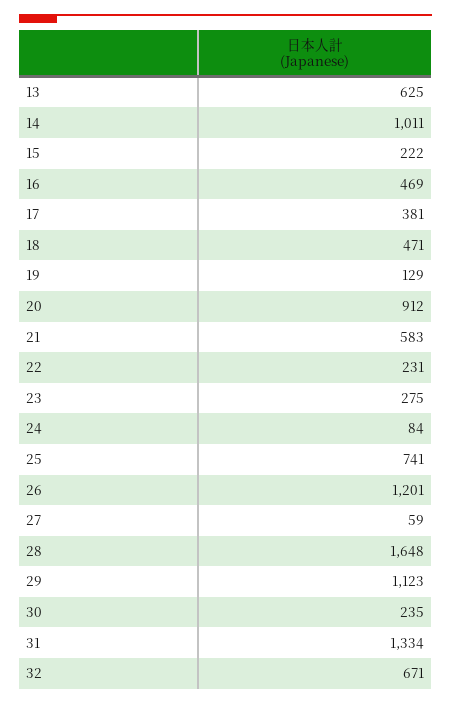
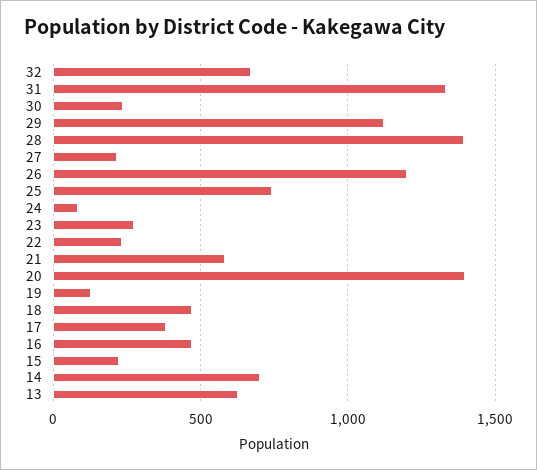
14: 1011 -> 700
20: 912 -> 1400
27: 59 -> 200
28: 1648 -> 1400

